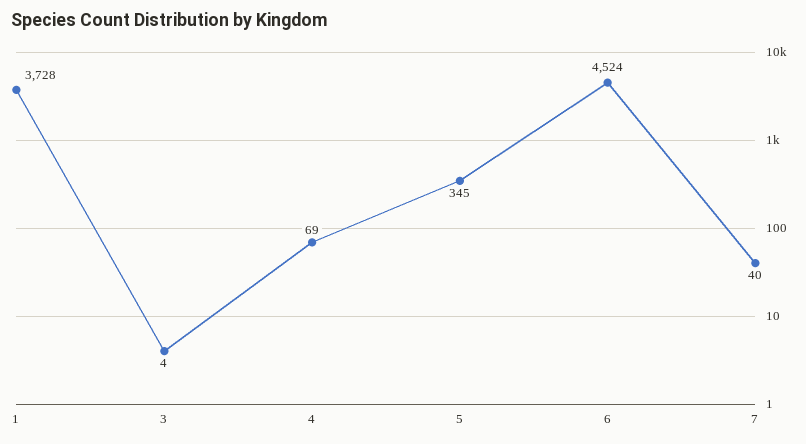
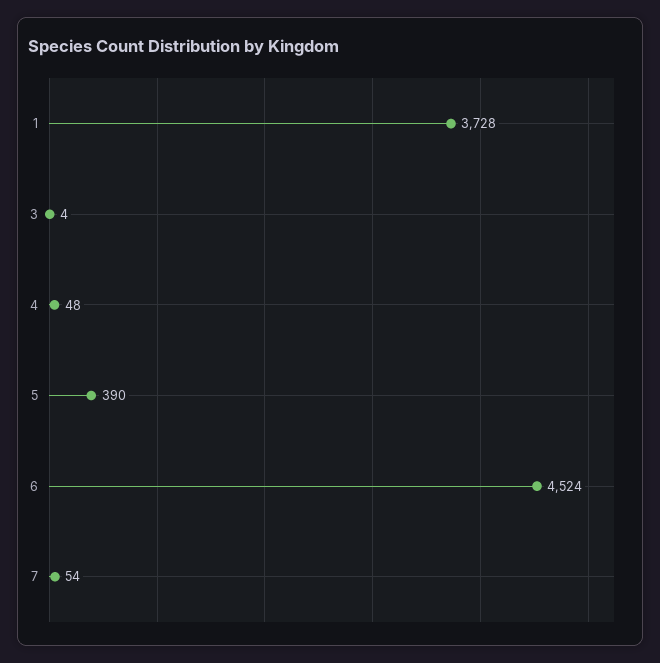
4: 69 -> 48
5: 345 -> 390
7: 40 -> 54

